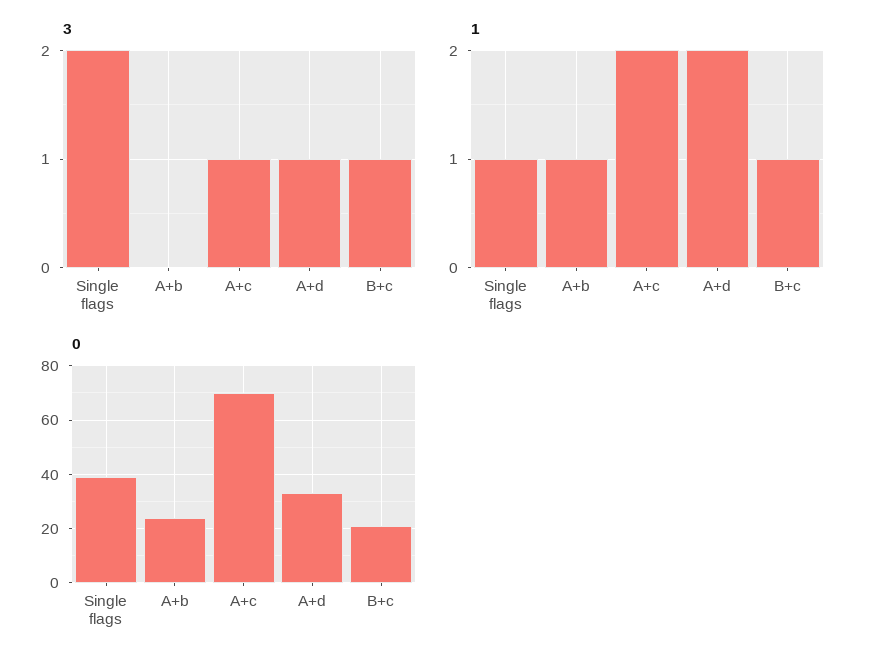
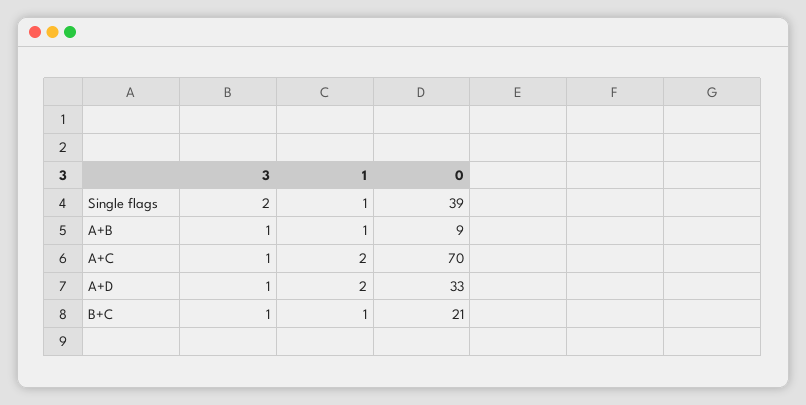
3, A+b: 0 -> 1
0, A+b: 25 -> 9

